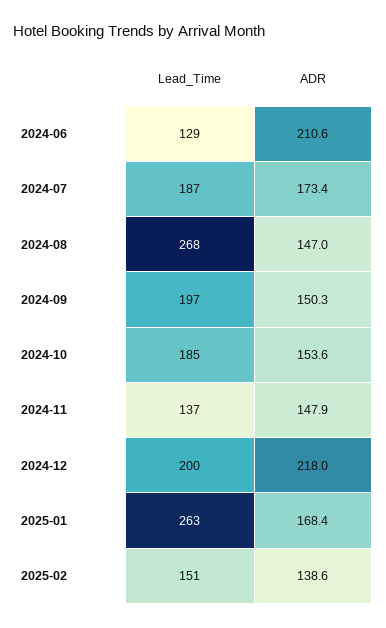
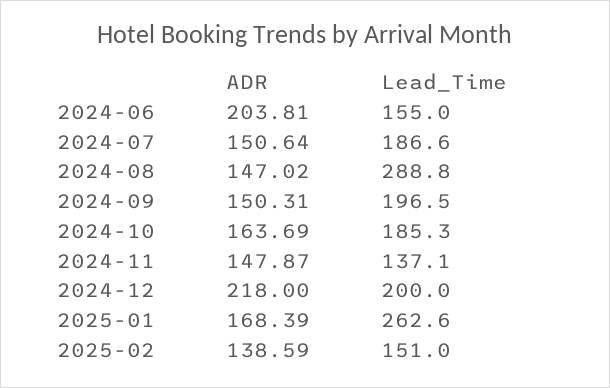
Lead_Time, 2024-06: 129 -> 155
ADR, 2024-06: 210.6 -> 203.81
ADR, 2024-07: 173.4 -> 150.64
Lead_Time, 2024-08: 268 -> 288.8
ADR, 2024-10: 153.6 -> 163.69

